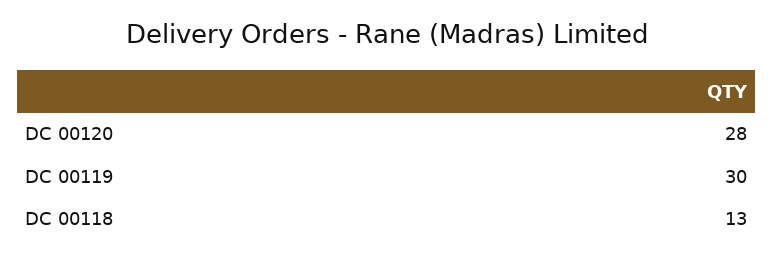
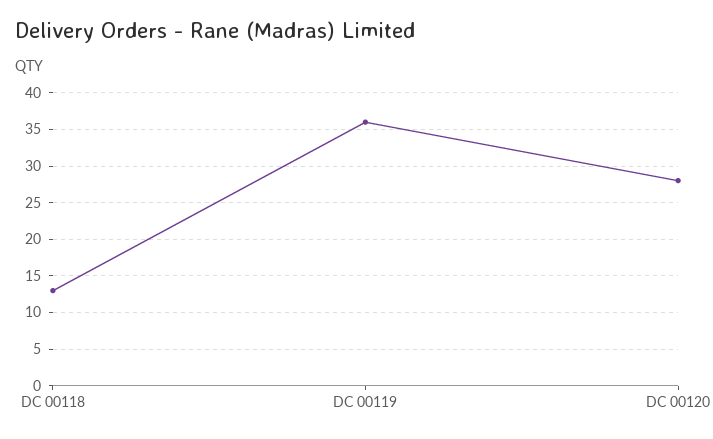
DC 00119: 30 -> 36

